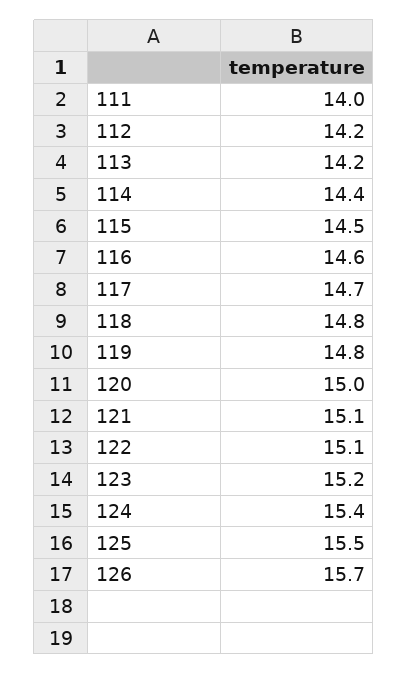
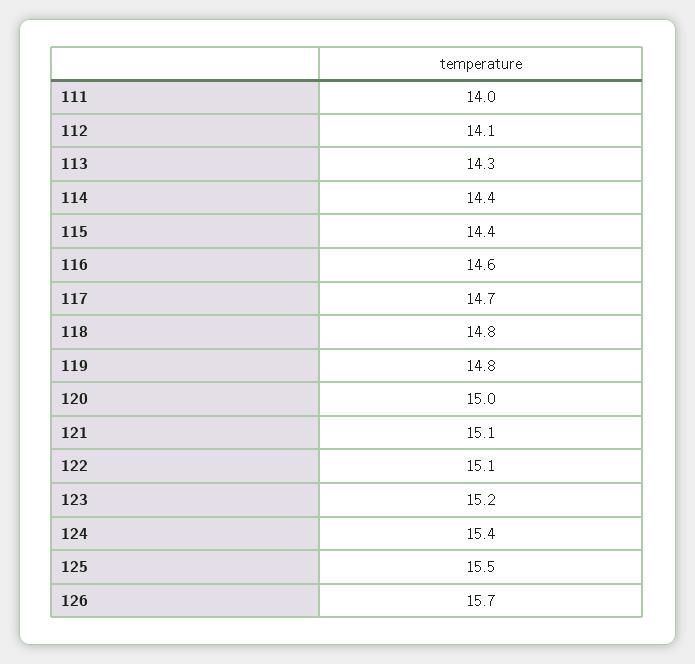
112: 14.2 -> 14.1
113: 14.2 -> 14.3
115: 14.5 -> 14.4

